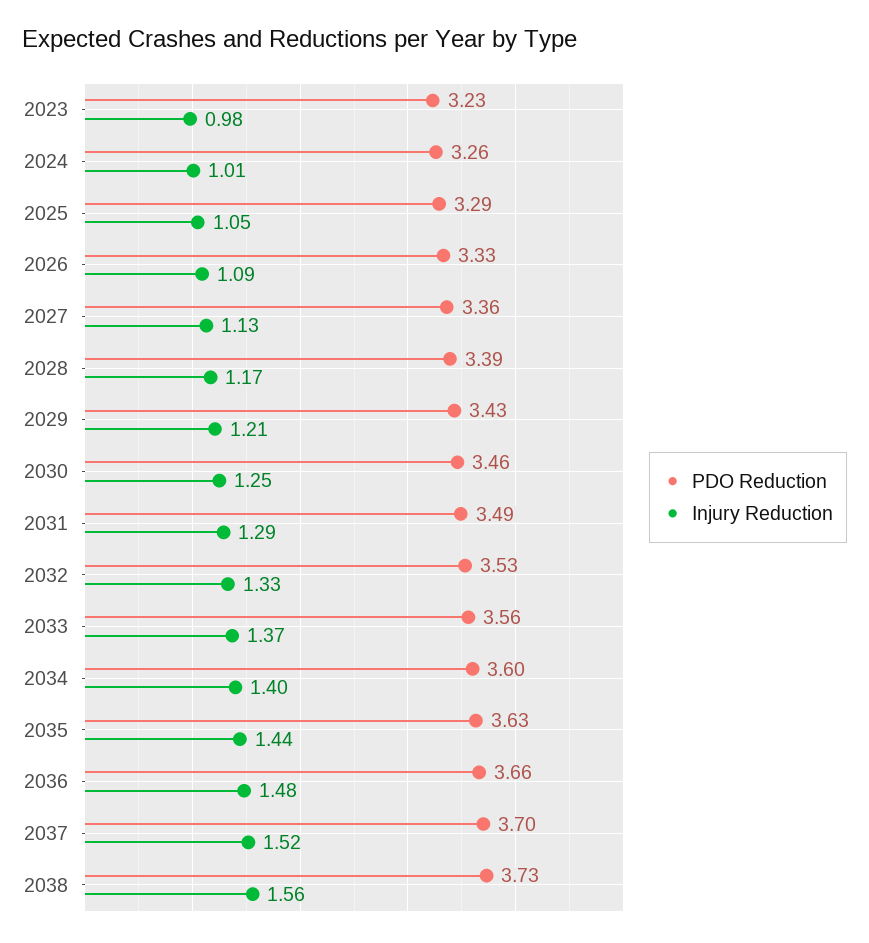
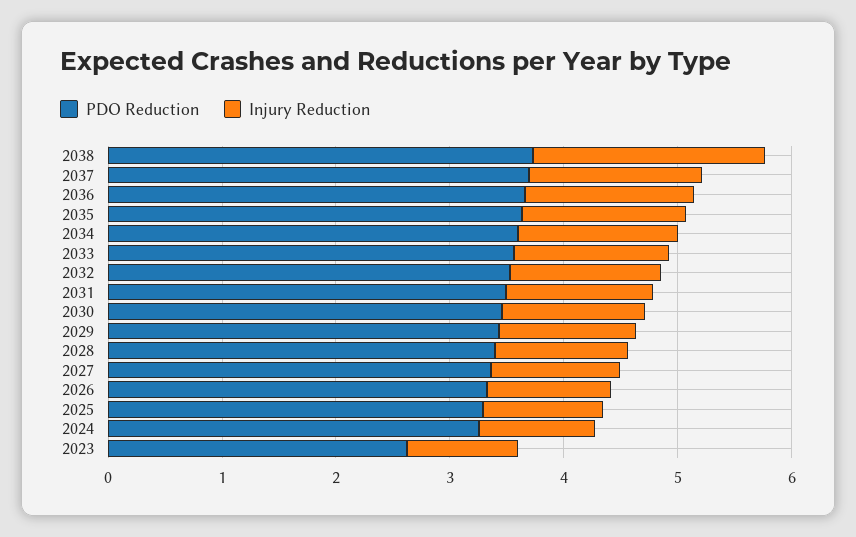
PDO Reduction, 2023: 3.23 -> 2.6
Injury Reduction, 2038: 1.56 -> 2

